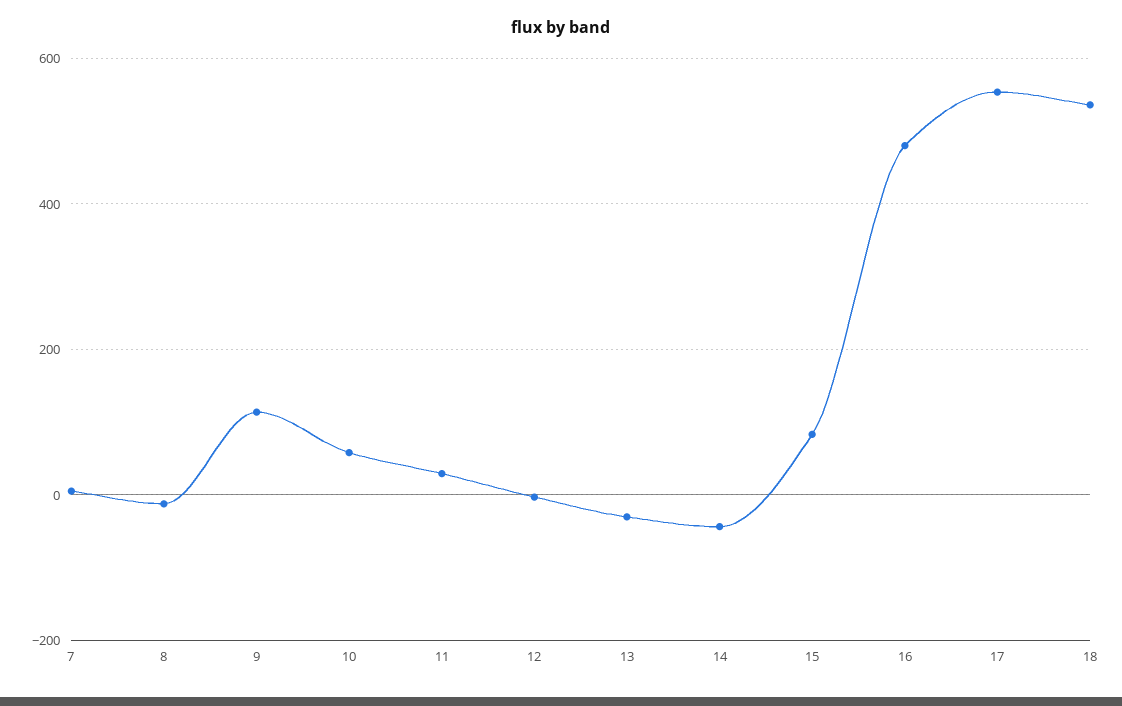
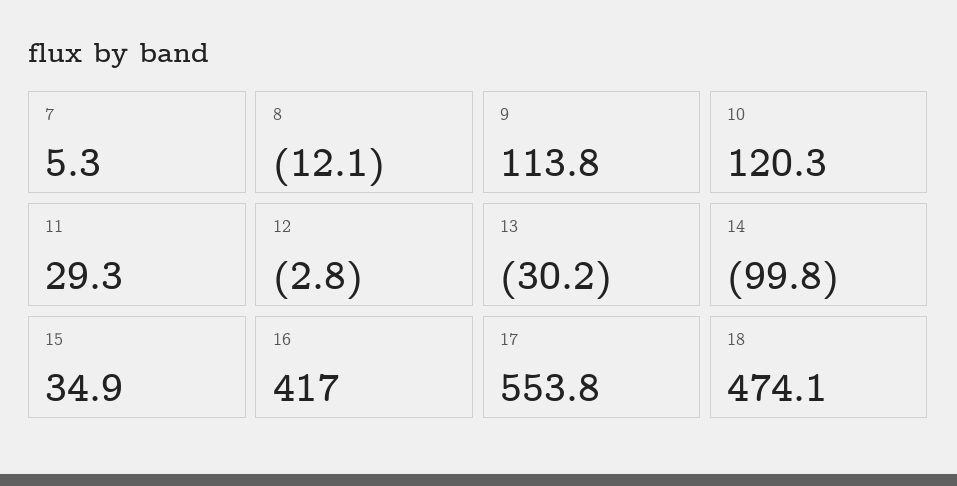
10: 60 -> 120.3
14: -40 -> -99.8
15: 80 -> 34.9
16: 480 -> 417
18: 540 -> 474.1

